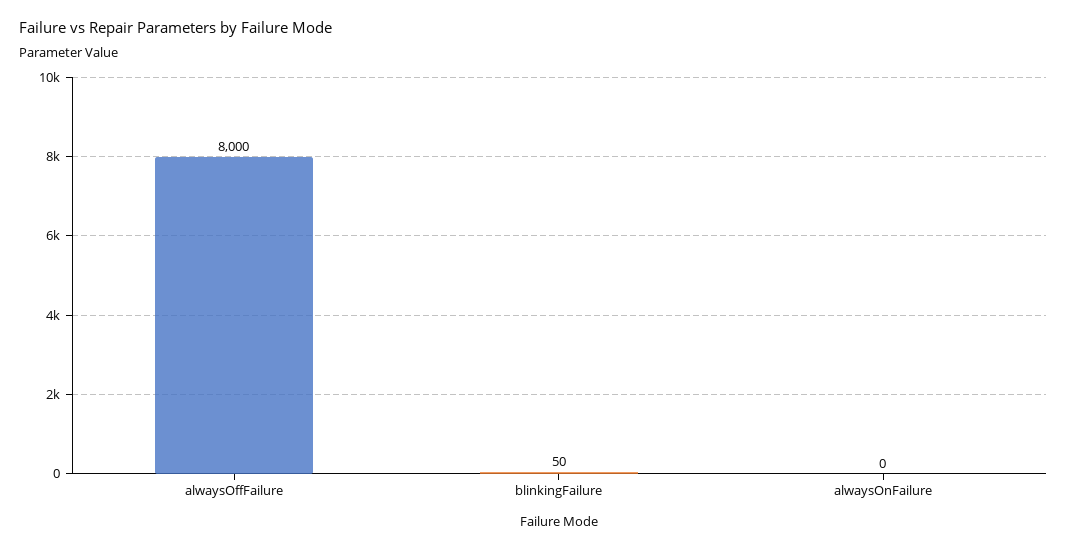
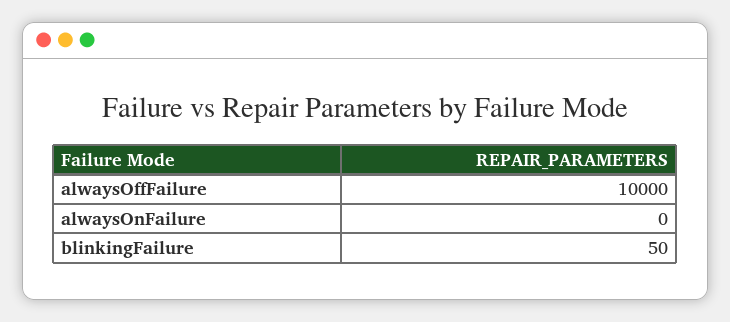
alwaysOffFailure: 8000 -> 10000

